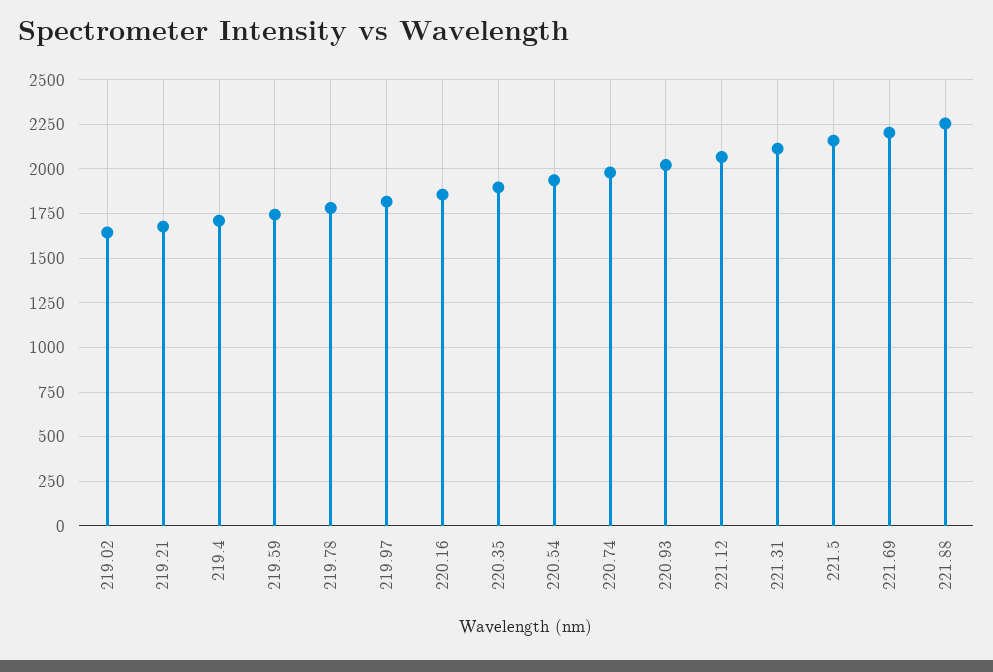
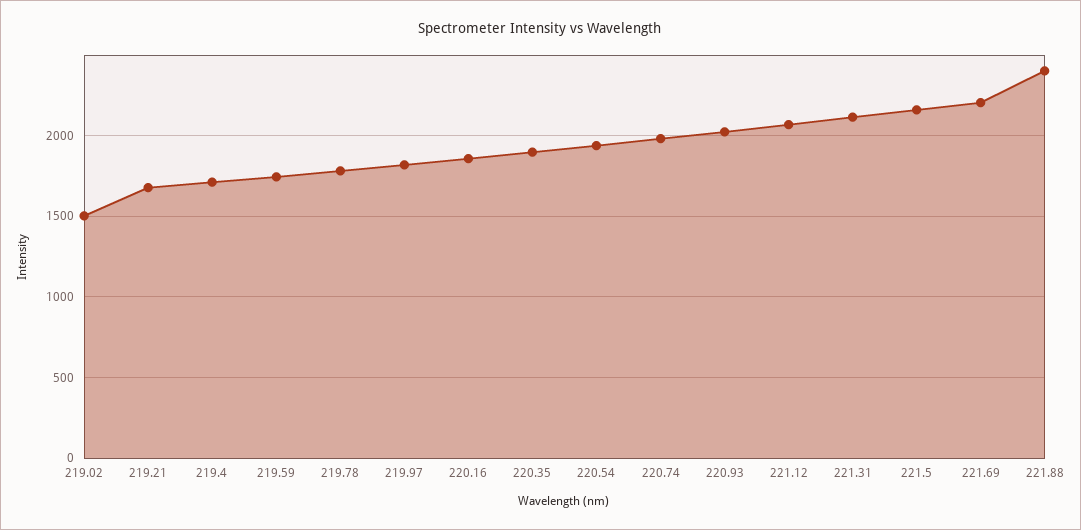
219.02: 1650 -> 1500
221.88: 2250 -> 2400

